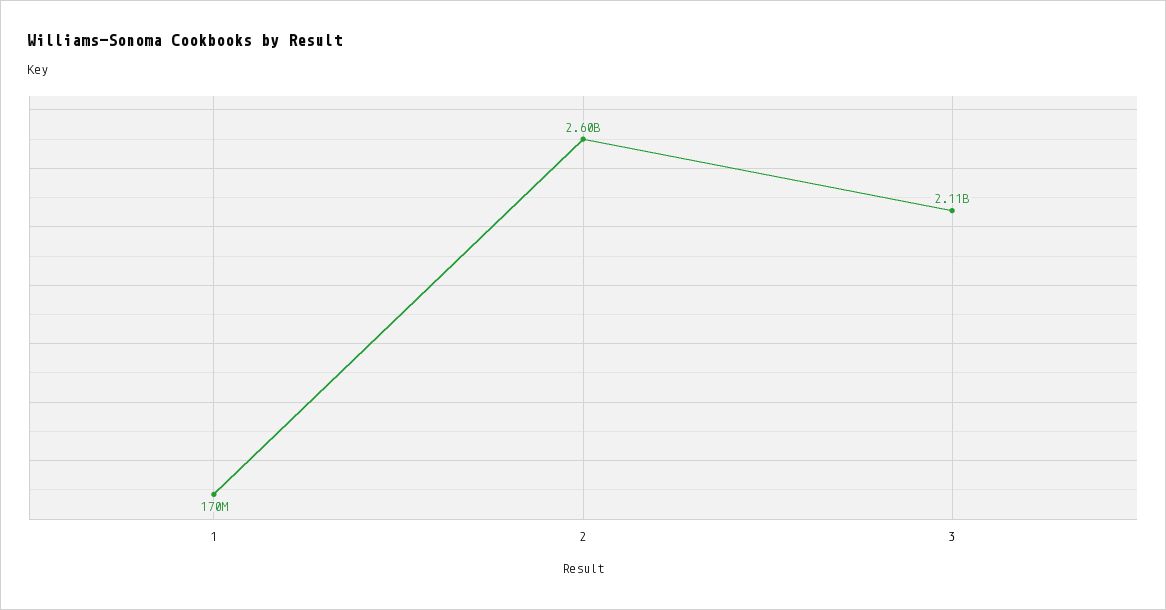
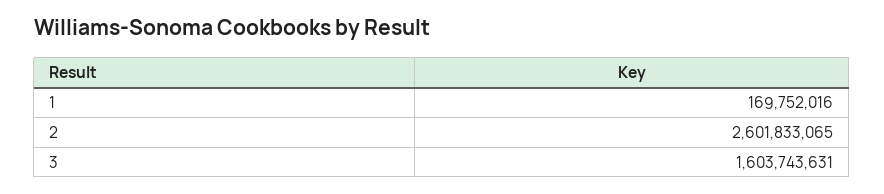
3: 2110000000 -> 1603743631

